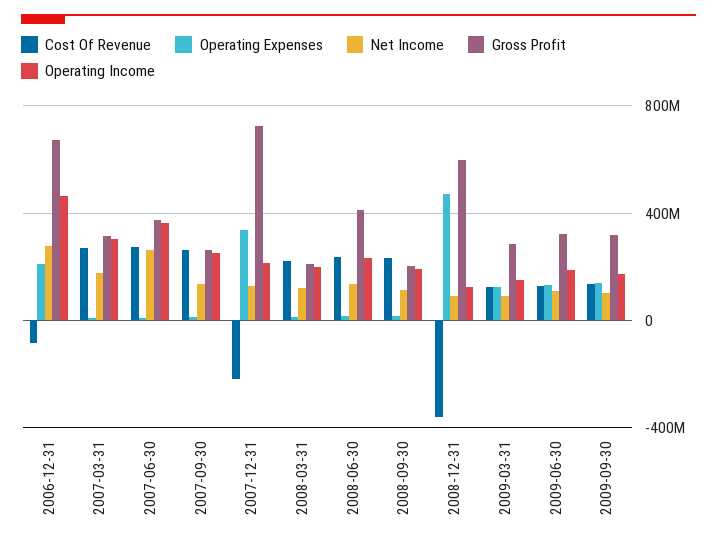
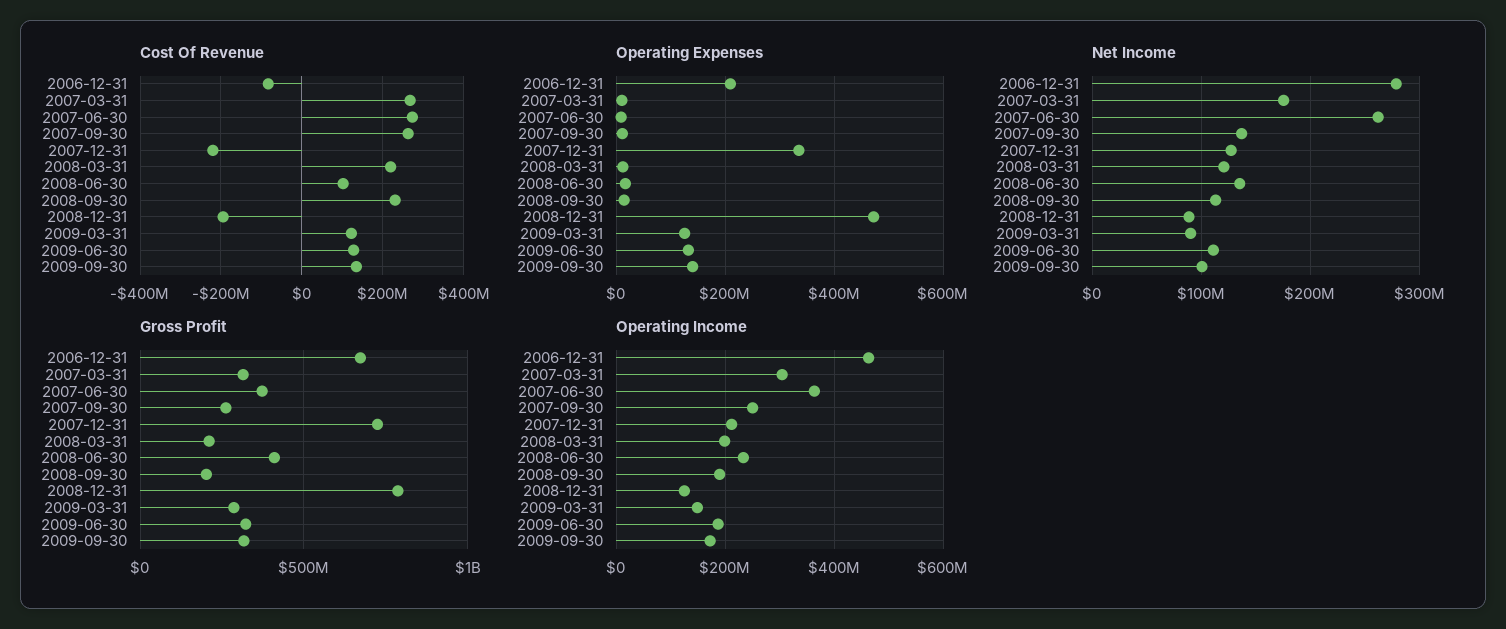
Cost Of Revenue, 2008-06-30: 250000000 -> 100000000
Cost Of Revenue, 2008-12-31: -350000000 -> -200000000
Gross Profit, 2008-12-31: 600000000 -> 800000000

